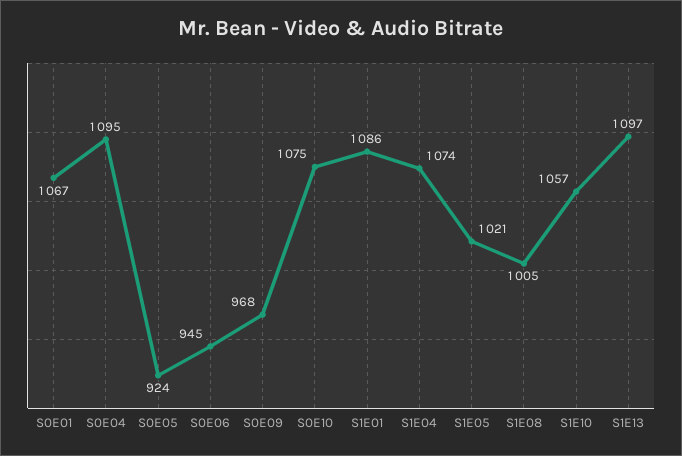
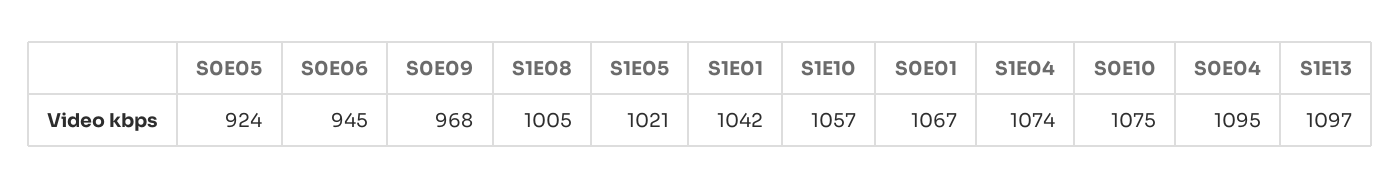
S1E01: 1086 -> 1042

